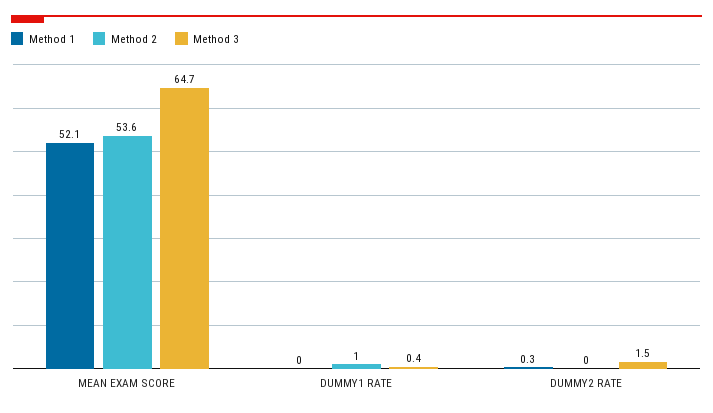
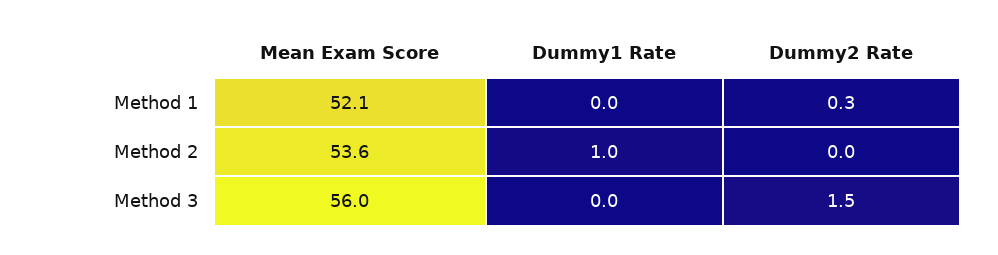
Method 3, MEAN EXAM SCORE: 64.7 -> 56
Method 3, DUMMY1 RATE: 0.4 -> 0

